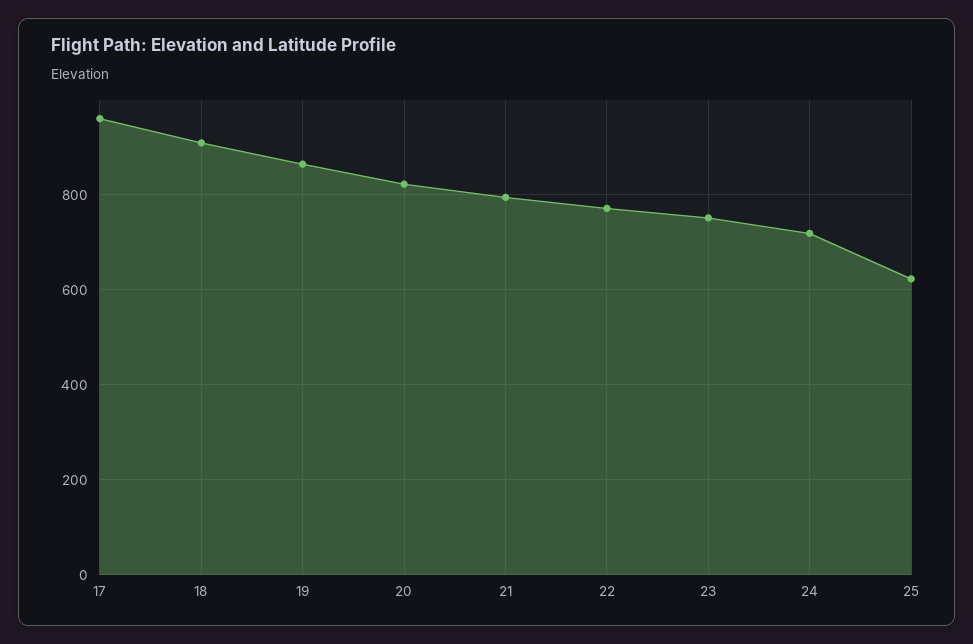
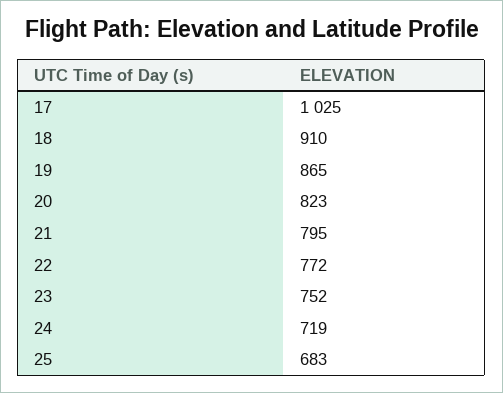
17: 960 -> 1025
25: 620 -> 683

